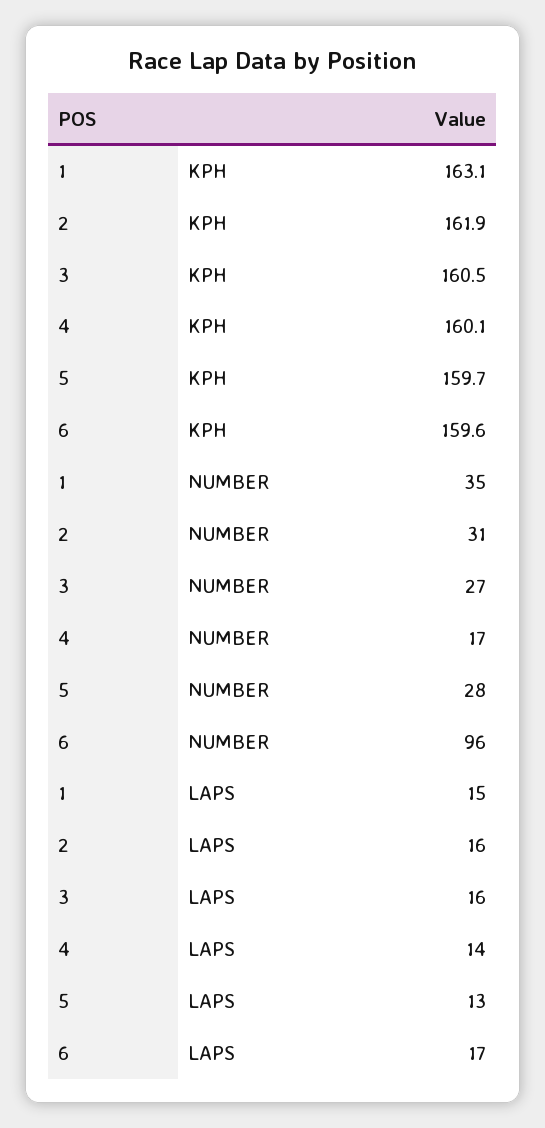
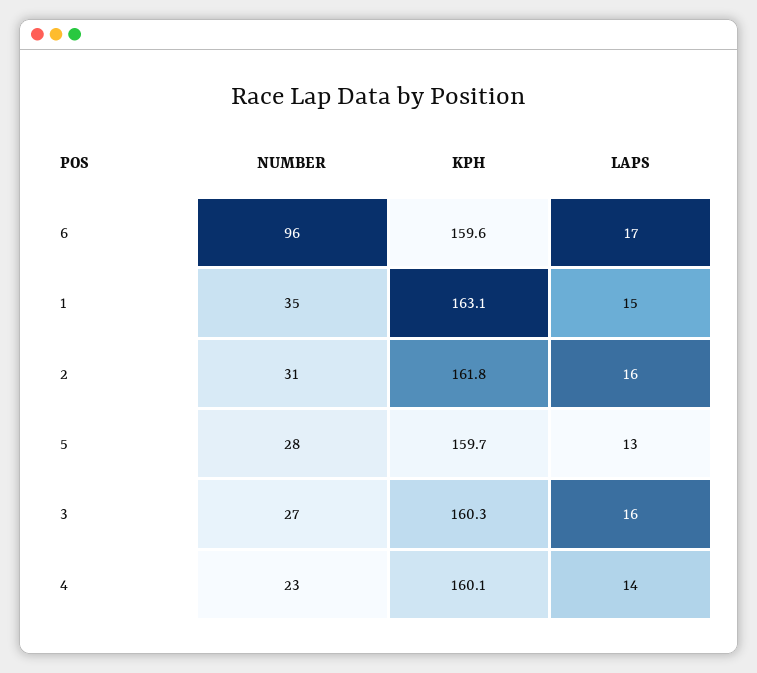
2, KPH: 161.9 -> 161.8
3, KPH: 160.5 -> 160.3
4, NUMBER: 17 -> 23

